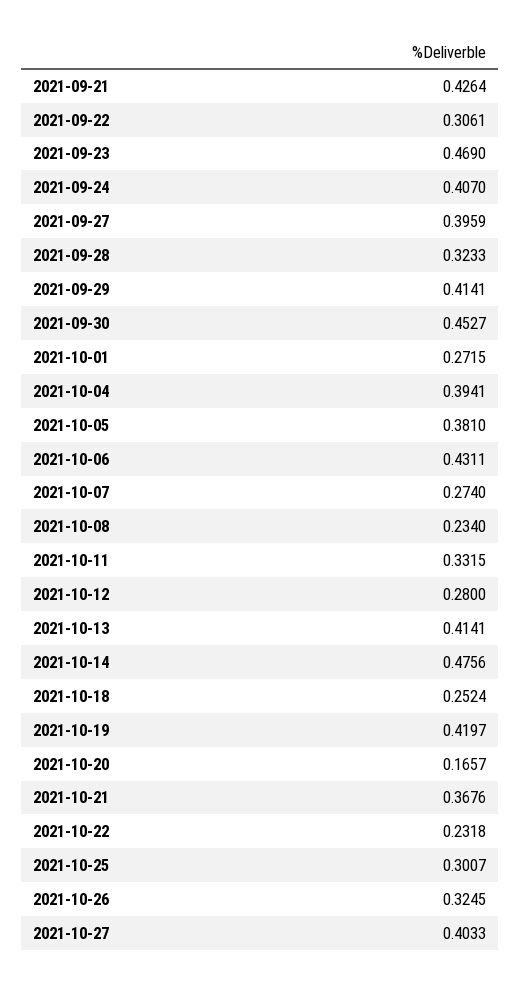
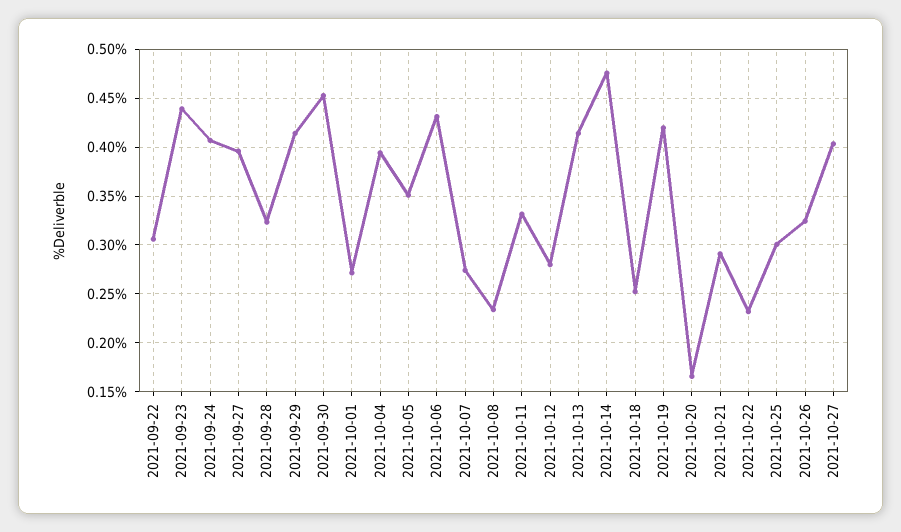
2021-09-21: 0.4264 -> none
2021-09-23: 0.469 -> 0.44
2021-10-05: 0.381 -> 0.35
2021-10-21: 0.3676 -> 0.29

